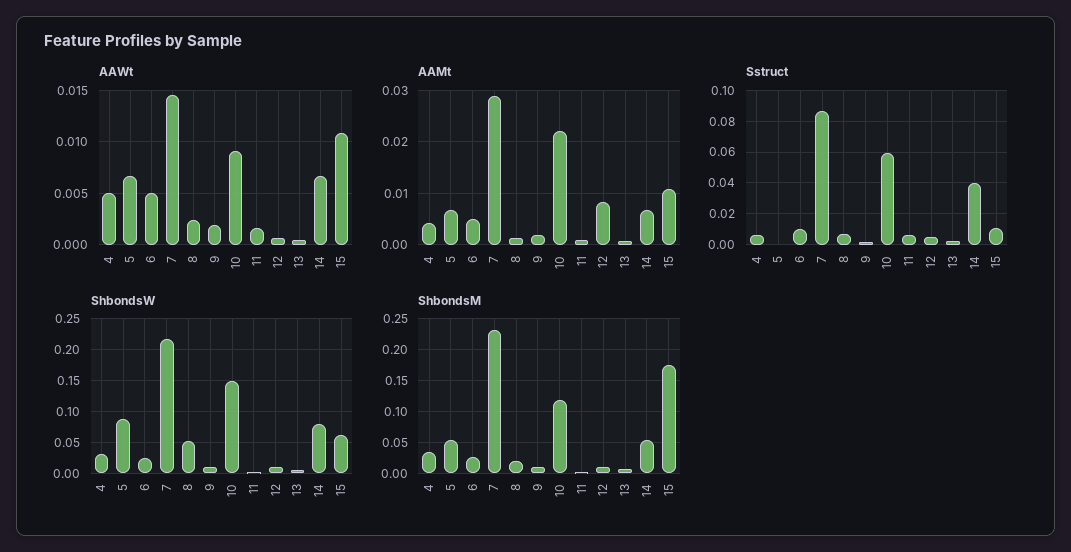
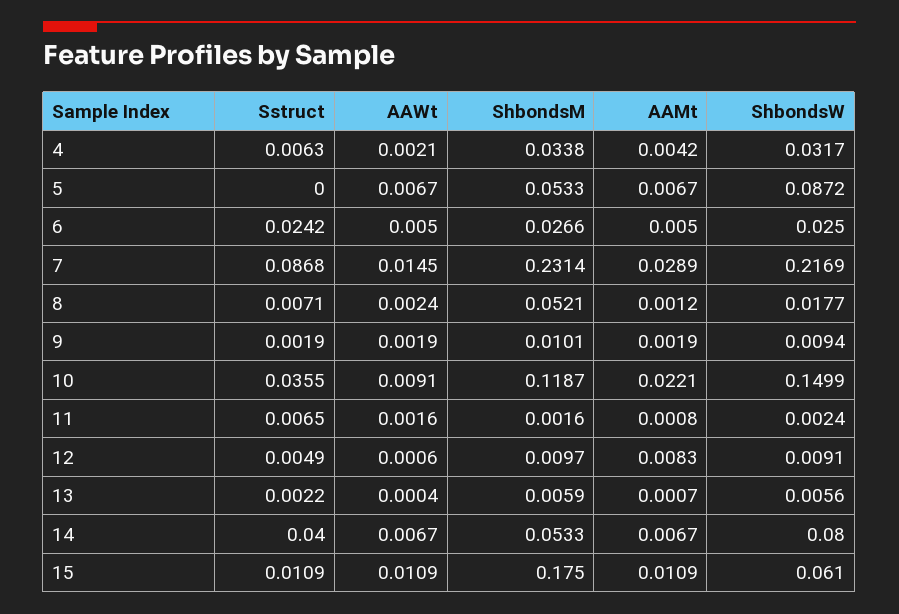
AAWt, 4: 0.005 -> 0.0021
Sstruct, 6: 0.01 -> 0.0242
Sstruct, 10: 0.06 -> 0.0355
ShbondsW, 8: 0.05 -> 0.0177
ShbondsM, 8: 0.02 -> 0.0521

